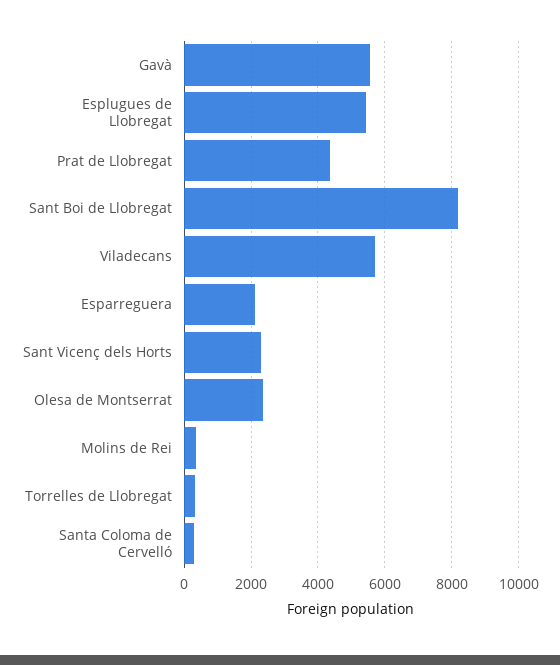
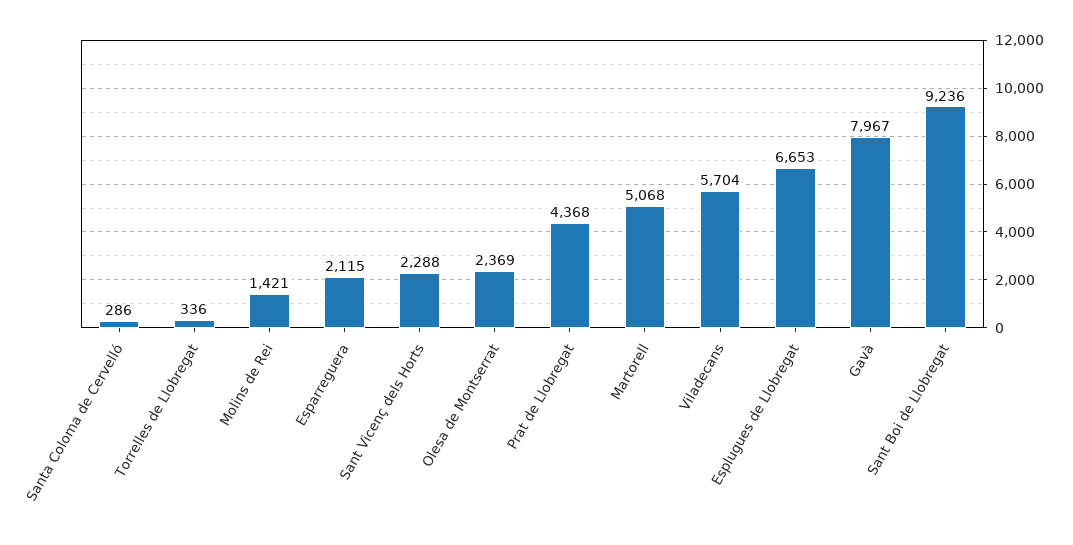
Gavà: 5600 -> 7967
Esplugues de Llobregat: 5400 -> 6653
Sant Boi de Llobregat: 8200 -> 9236
Molins de Rei: 400 -> 1421
Martorell: none -> 5068

